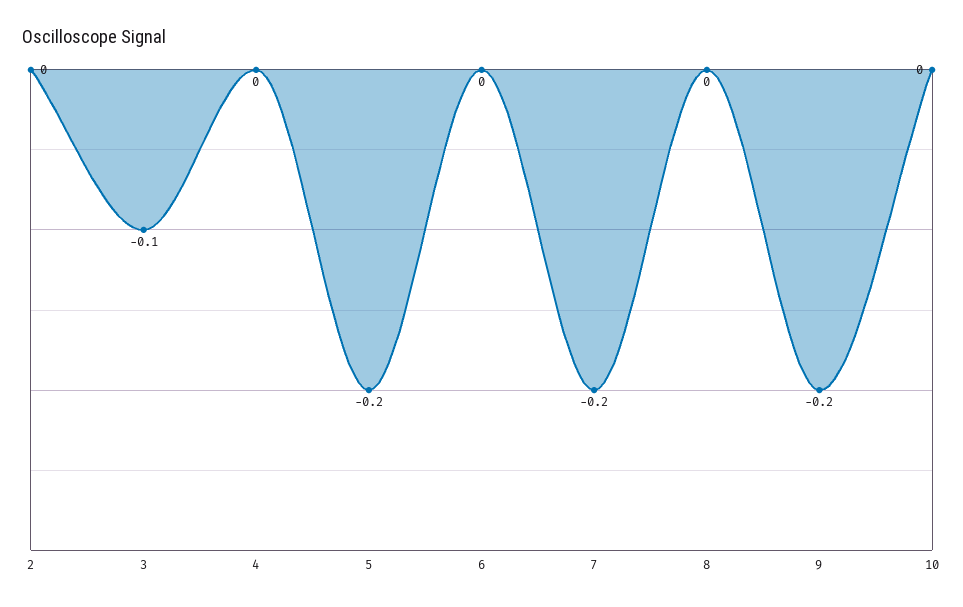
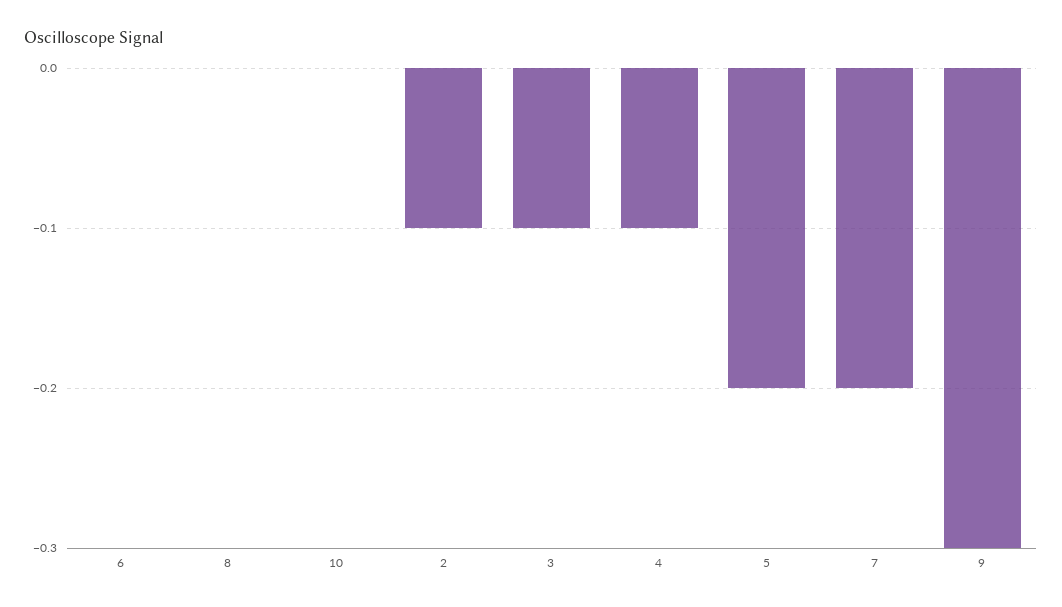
2: 0 -> -0.1
4: 0 -> -0.1
9: -0.2 -> -0.3

